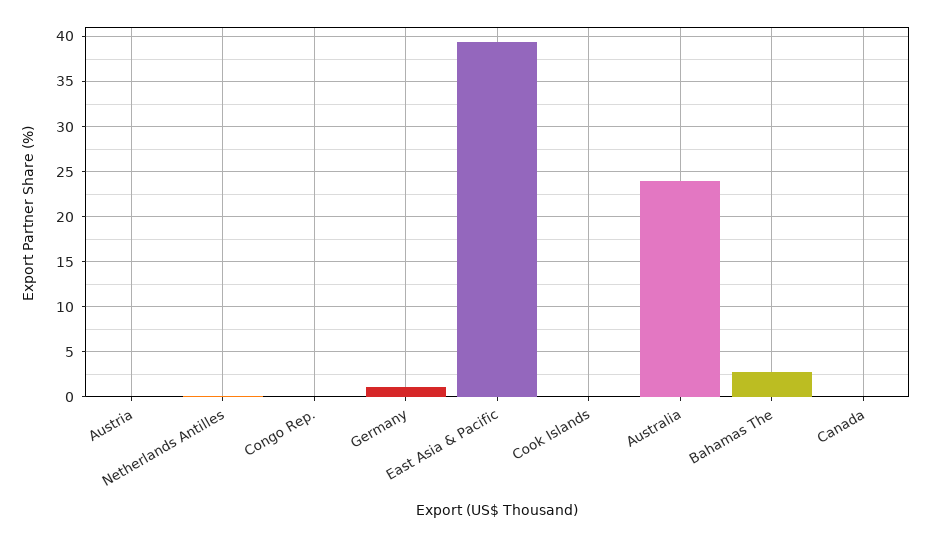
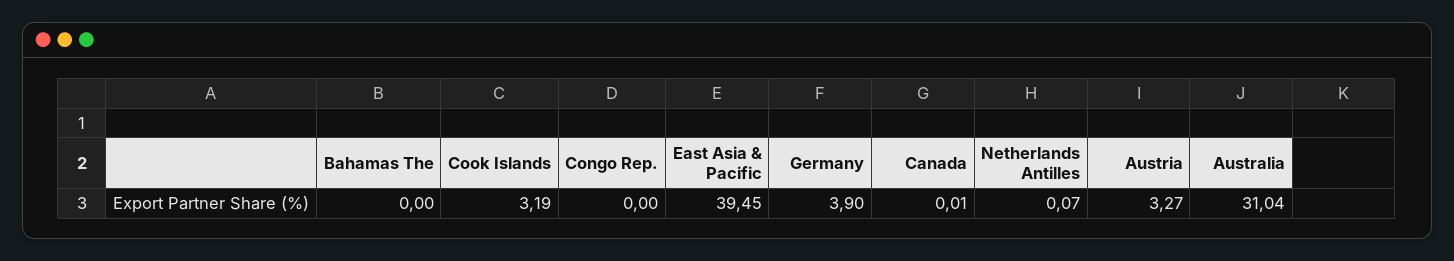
Austria: 0 -> 3.27
Germany: 1 -> 3.9
Cook Islands: 0 -> 3.19
Australia: 24 -> 31.04
Bahamas The: 3 -> 0

